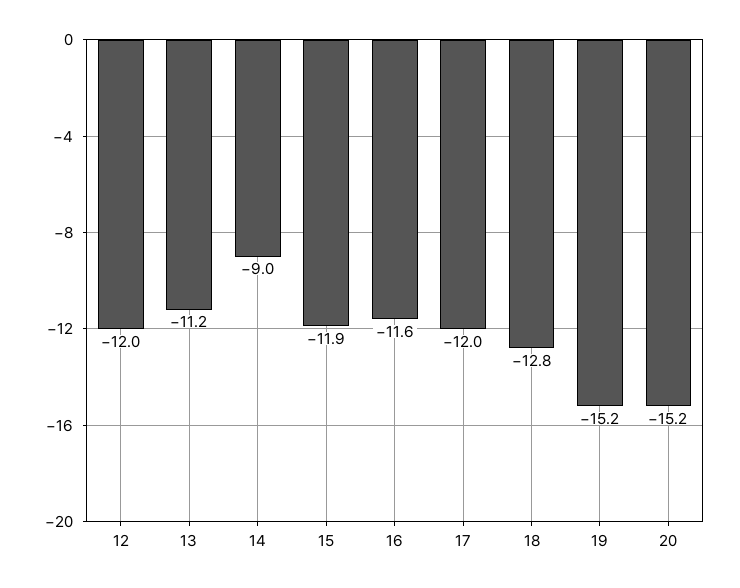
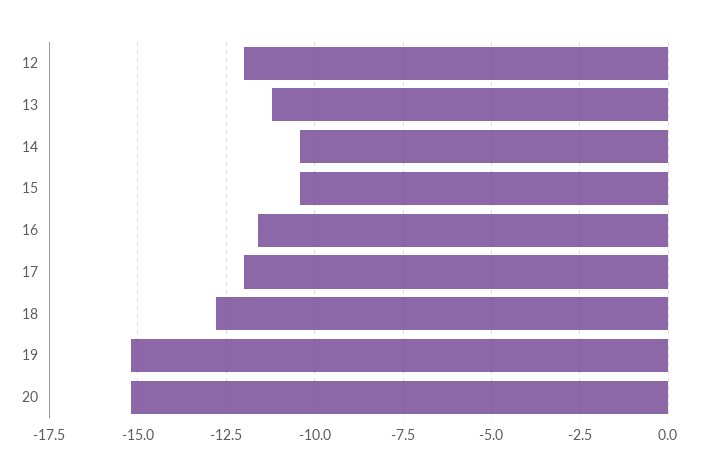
14: -9 -> -10.5
15: -11.9 -> -10.5

